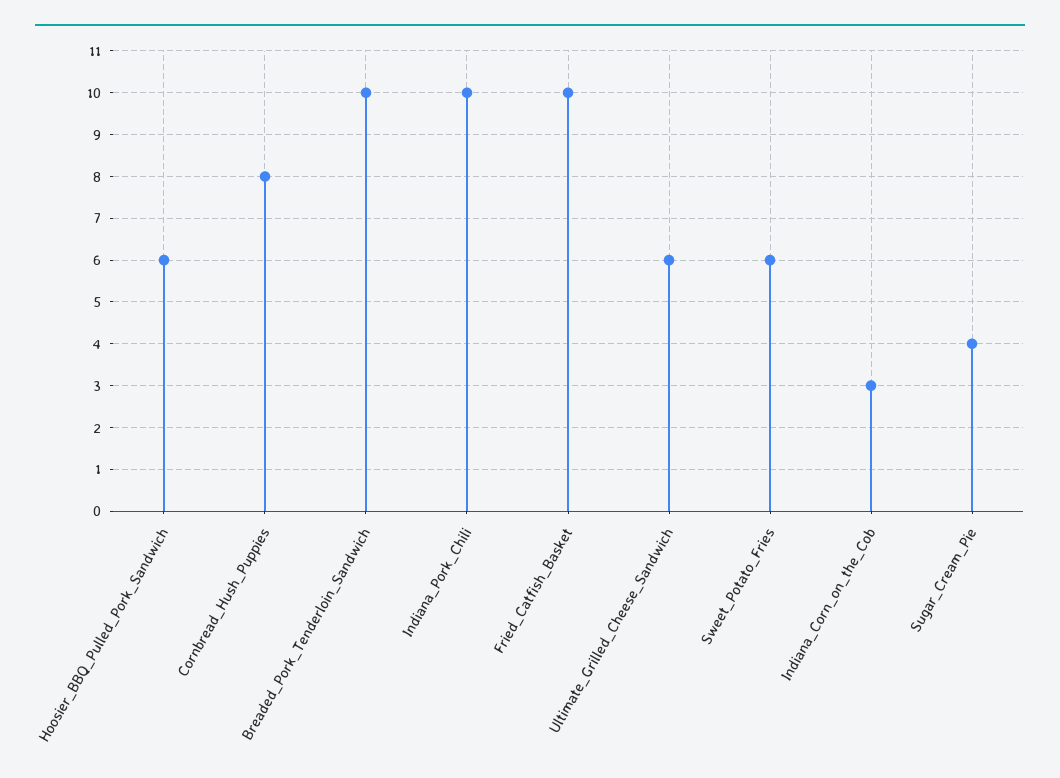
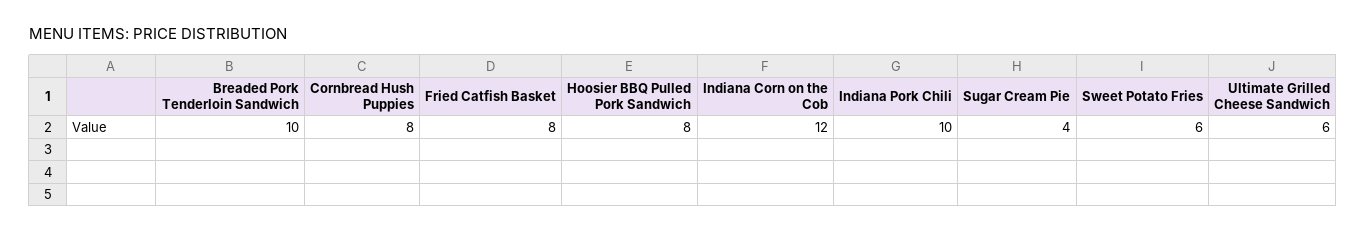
Hoosier_BBQ_Pulled_Pork_Sandwich: 6 -> 8
Fried_Catfish_Basket: 10 -> 8
Indiana_Corn_on_the_Cob: 3 -> 12

